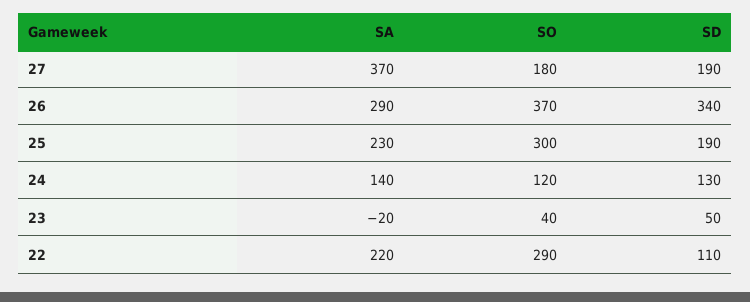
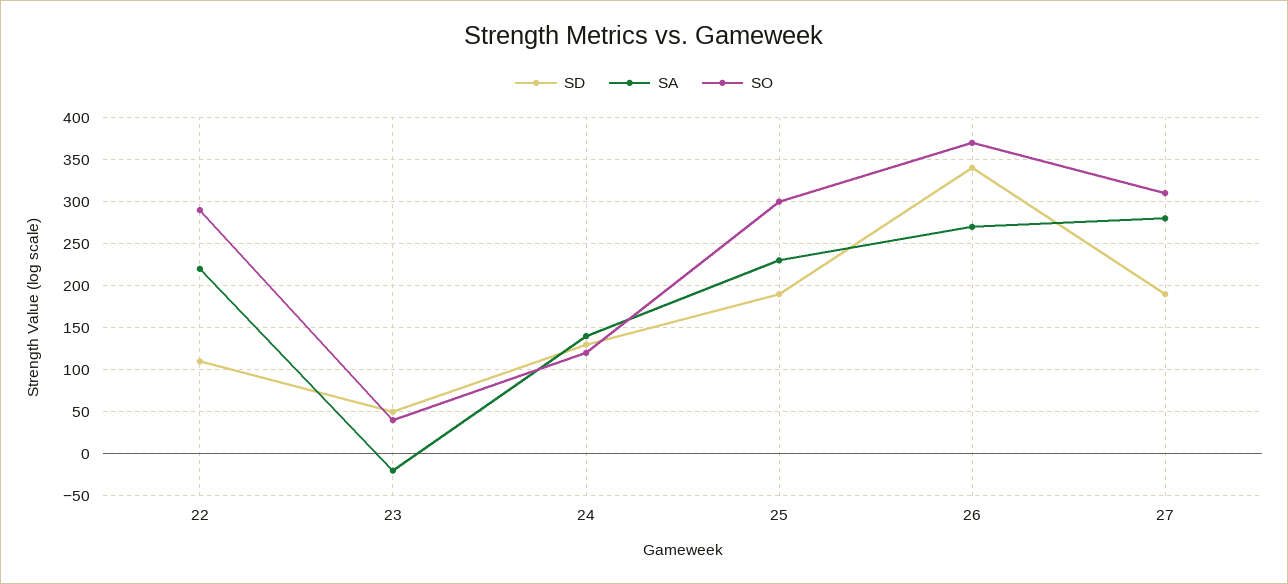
SA, 27: 370 -> 280
SO, 27: 180 -> 310
SA, 26: 290 -> 270

